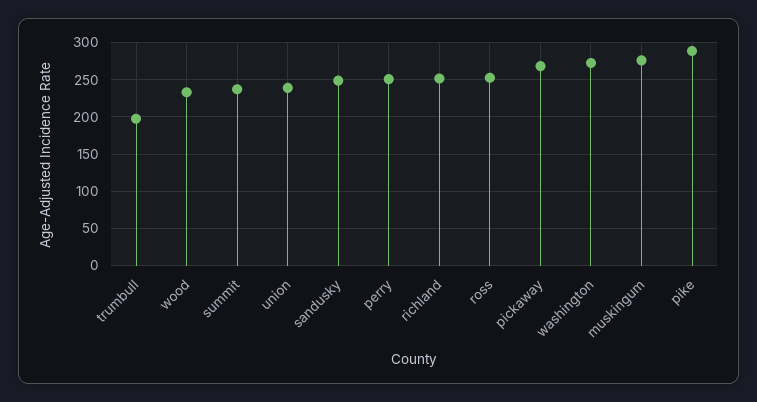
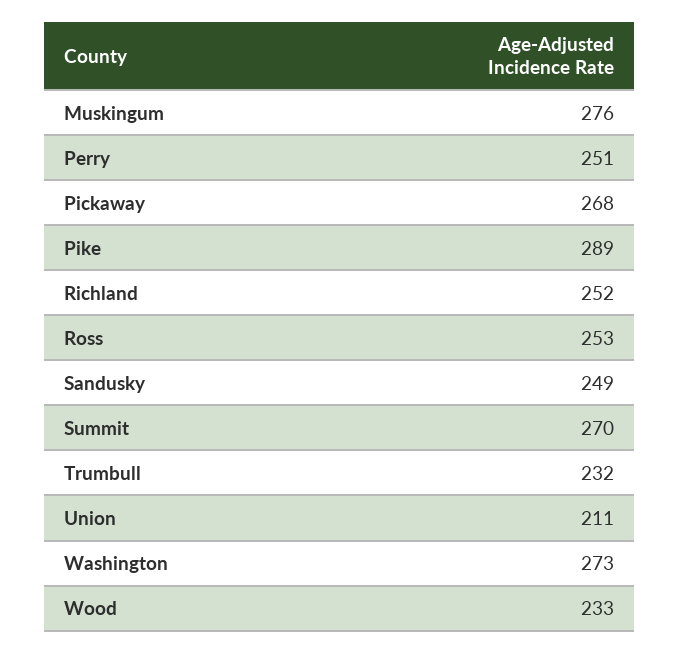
trumbull: 200 -> 232
summit: 240 -> 270
union: 240 -> 211

